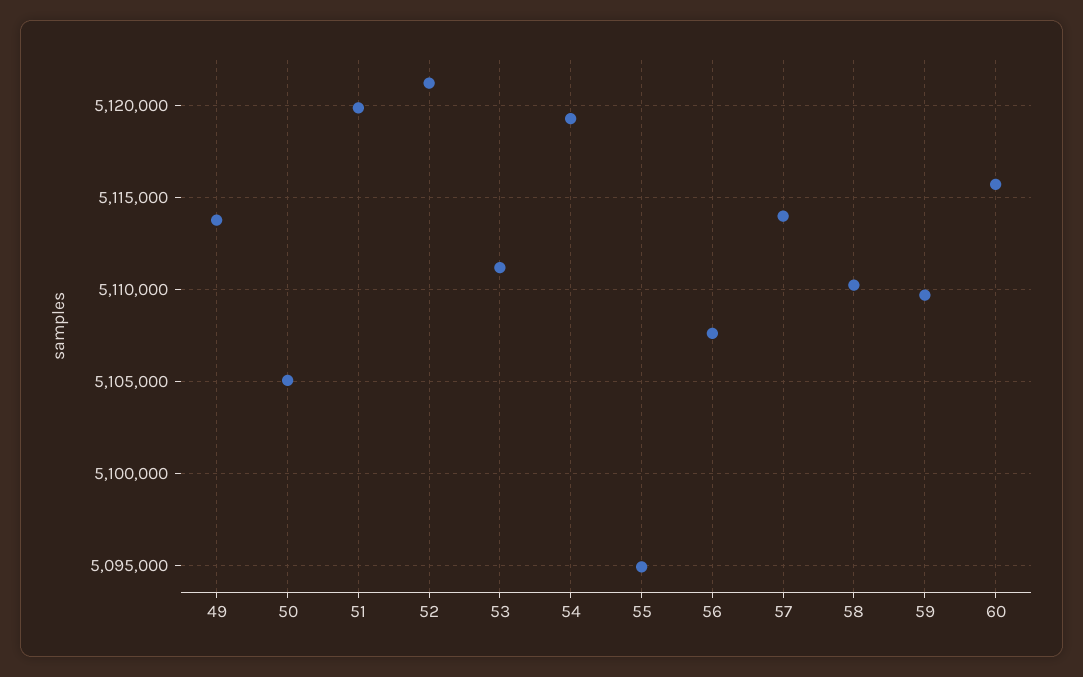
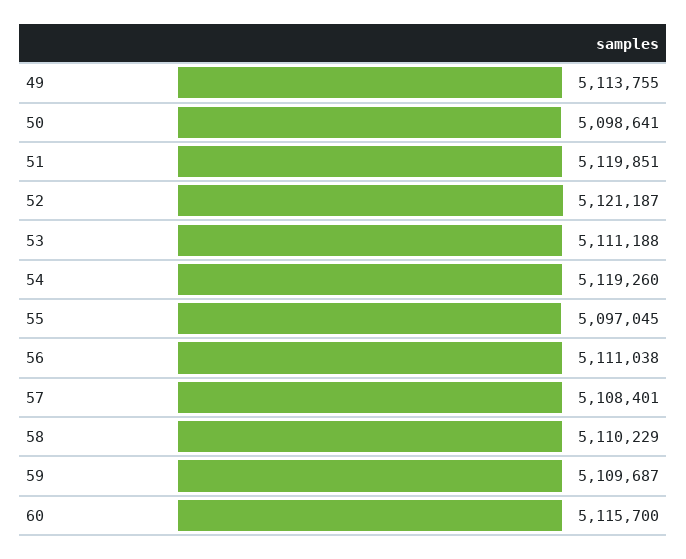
50: 5105000 -> 5098641
55: 5095000 -> 5097045
56: 5107500 -> 5111038
57: 5114000 -> 5108401

